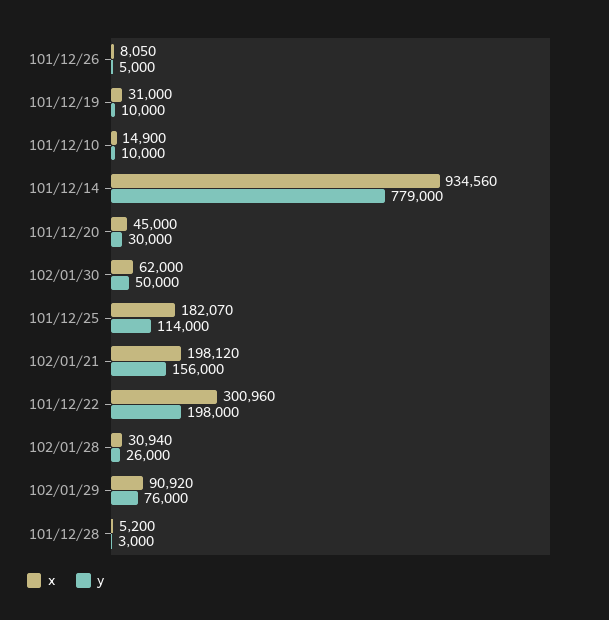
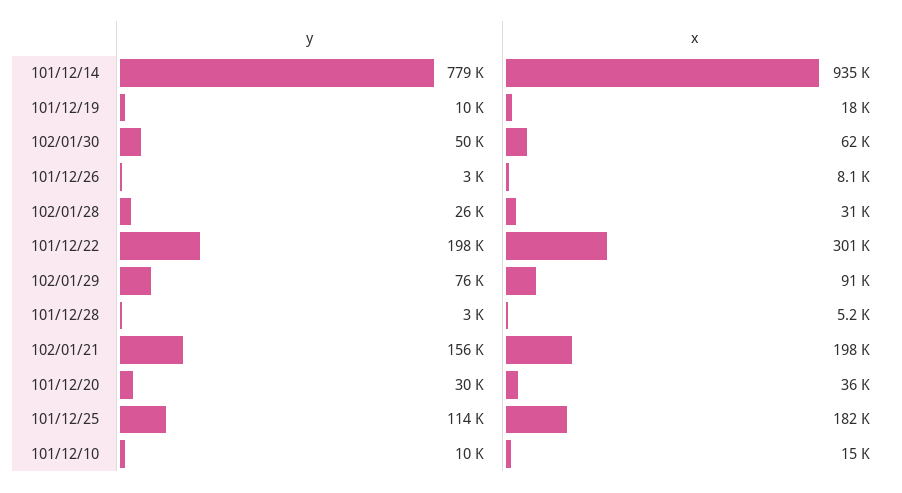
y, 101/12/26: 5000 -> 3000
x, 101/12/19: 31000 -> 18000
x, 101/12/20: 45000 -> 36000

